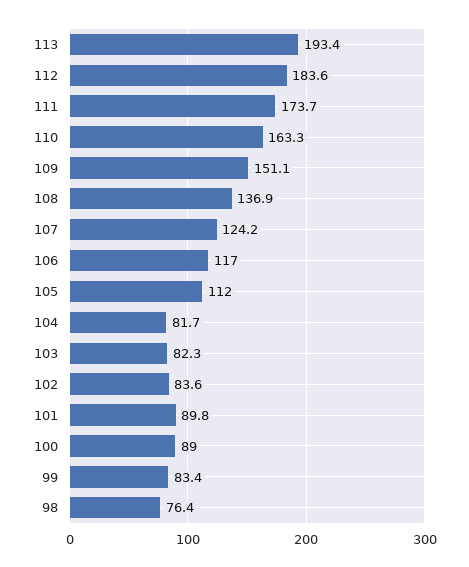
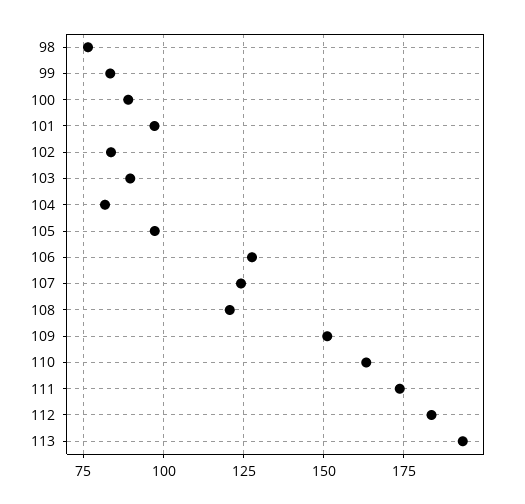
108: 136.9 -> 120
106: 117 -> 127.5
105: 112 -> 97.5
103: 82.3 -> 90
101: 89.8 -> 97.5

